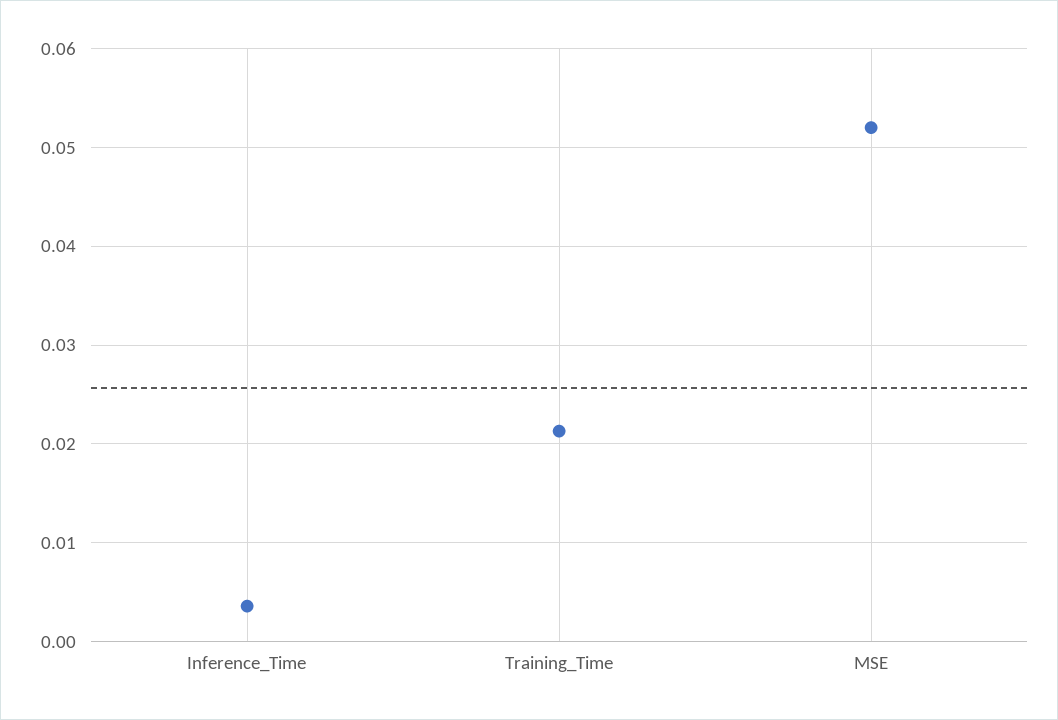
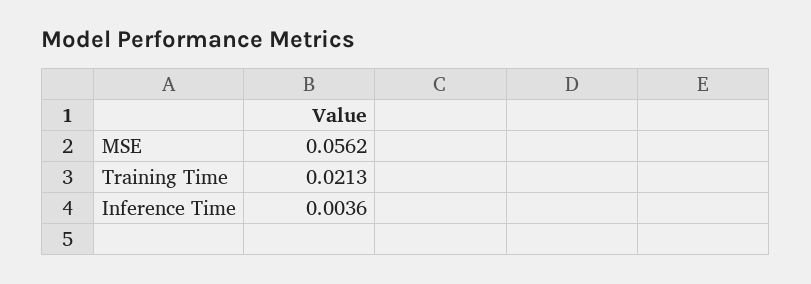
MSE: 0.052 -> 0.0562

